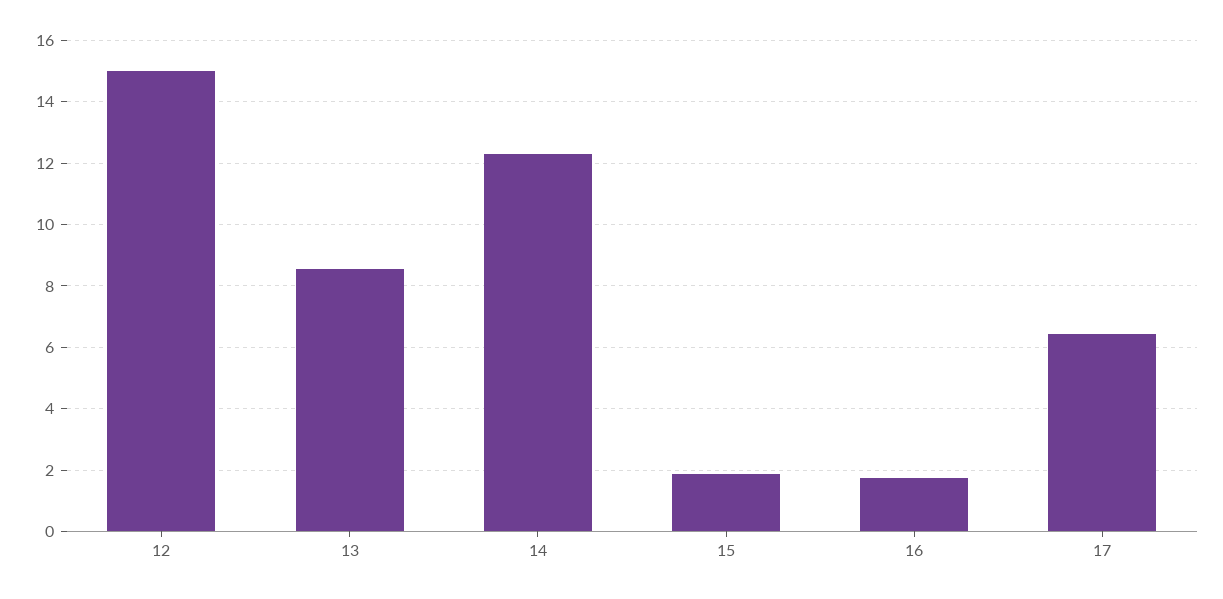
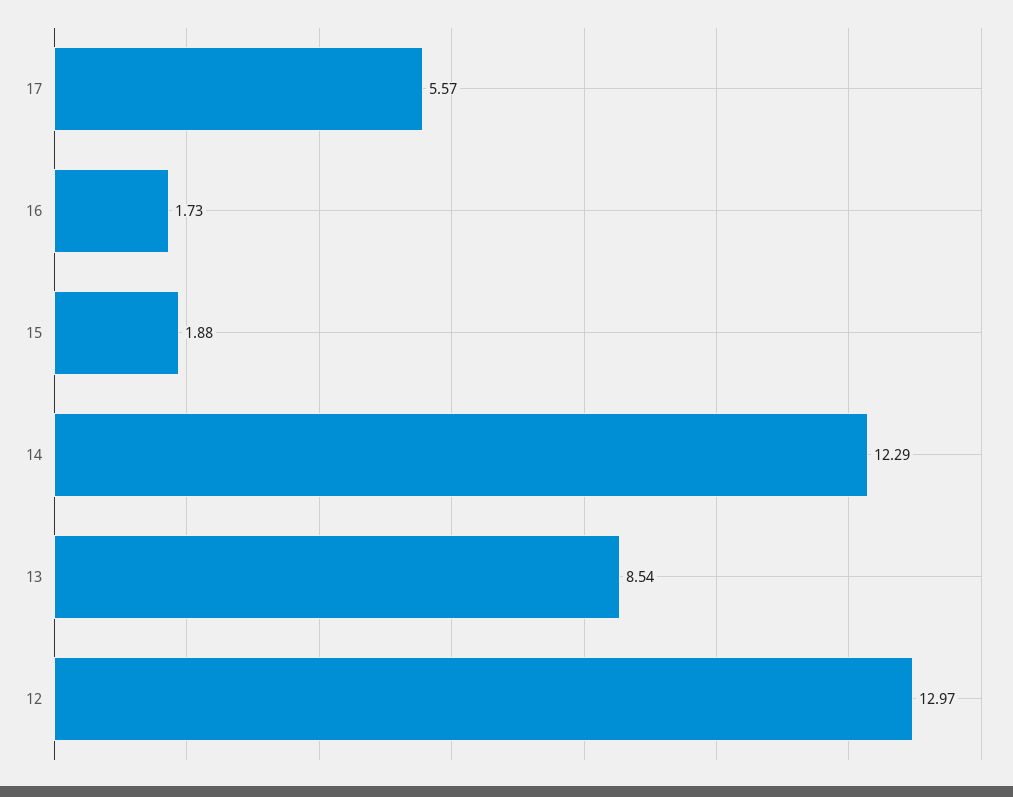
12: 15 -> 12.97
17: 6.4 -> 5.57

